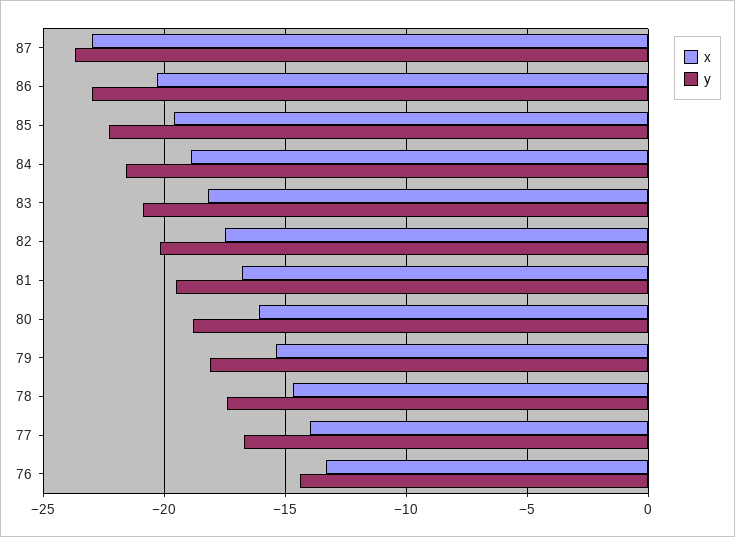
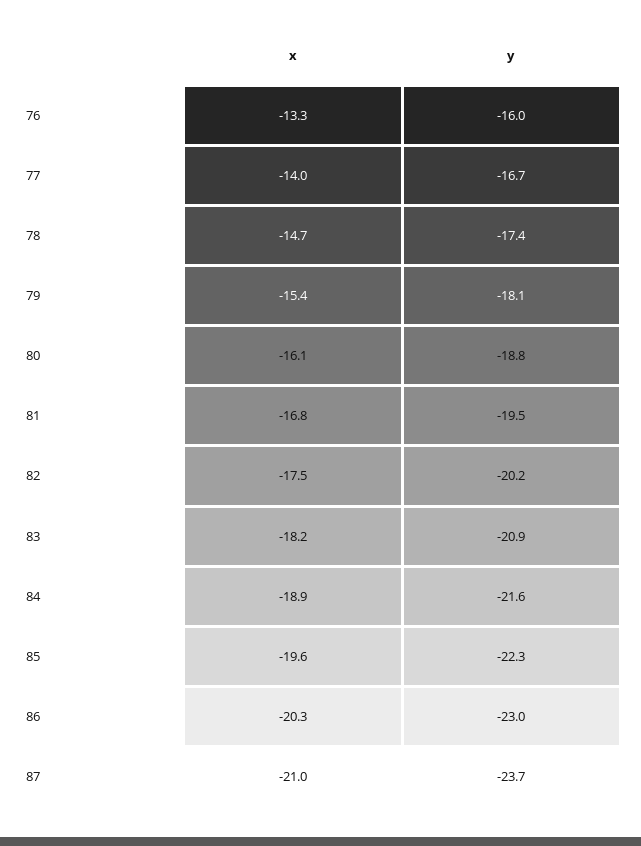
x, 87: -23 -> -21
y, 76: -14.5 -> -16

